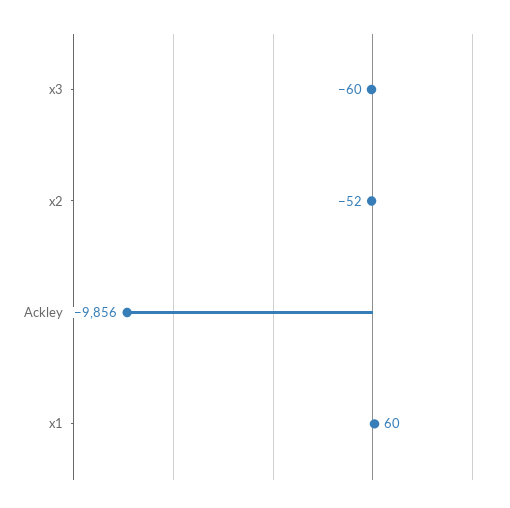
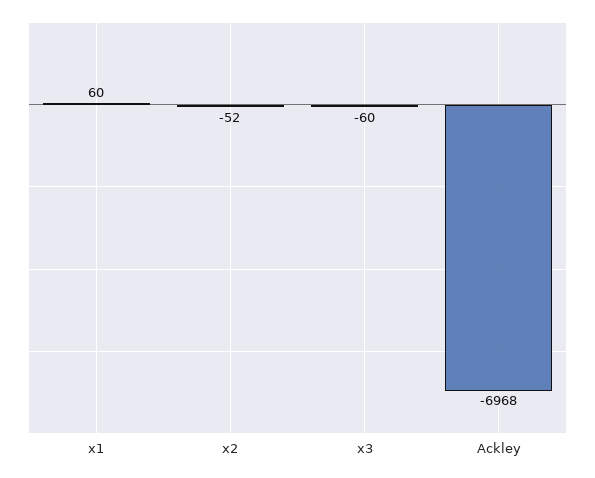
Ackley: -9856 -> -6968

